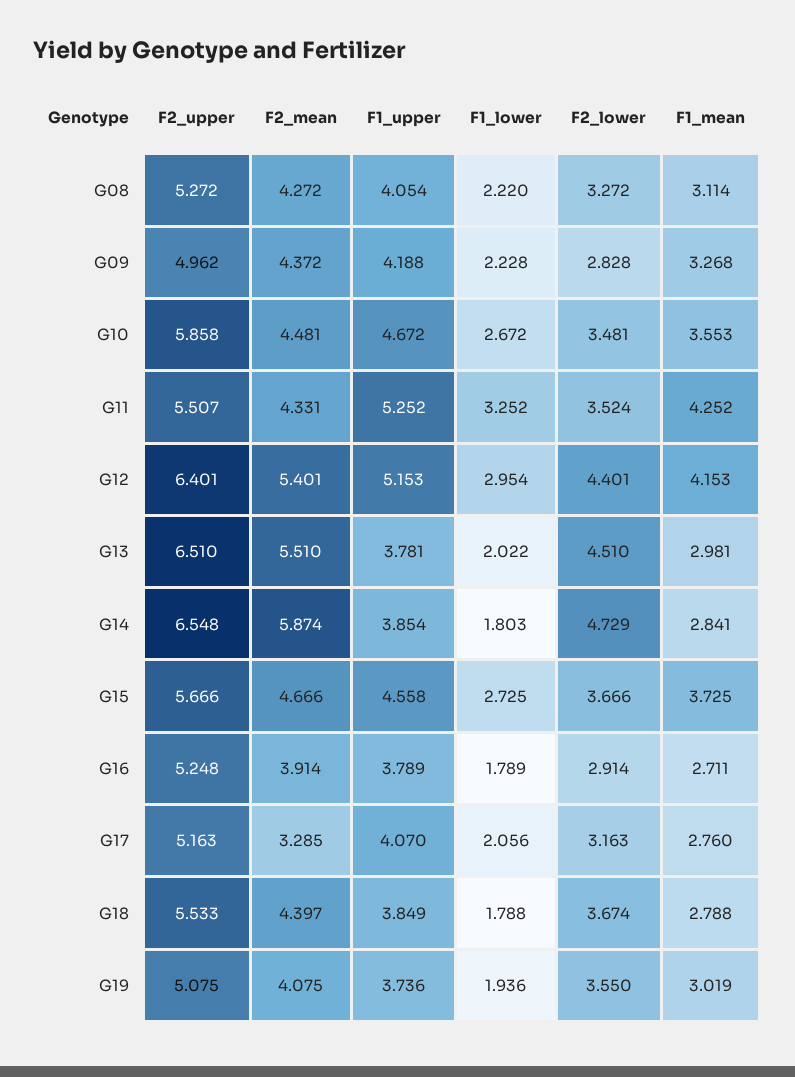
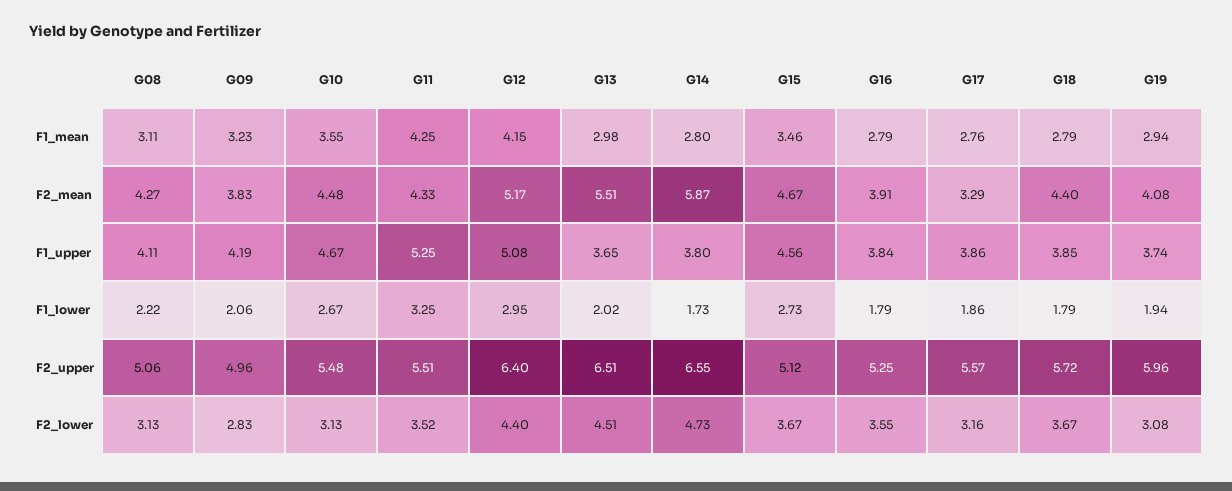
F2_upper, G08: 5.272 -> 5.06
F1_upper, G08: 4.054 -> 4.11
F2_lower, G08: 3.272 -> 3.13
F2_mean, G09: 4.372 -> 3.83
F1_lower, G09: 2.228 -> 2.06
F1_mean, G09: 3.268 -> 3.23
F2_upper, G10: 5.858 -> 5.48
F2_lower, G10: 3.481 -> 3.13
F2_mean, G12: 5.401 -> 5.17
F1_upper, G12: 5.153 -> 5.08
F1_upper, G13: 3.781 -> 3.65
F1_upper, G14: 3.854 -> 3.8
F1_lower, G14: 1.803 -> 1.73
F1_mean, G14: 2.841 -> 2.8
F2_upper, G15: 5.666 -> 5.12
F1_mean, G15: 3.725 -> 3.46
F1_upper, G16: 3.789 -> 3.84
F2_lower, G16: 2.914 -> 3.55
F1_mean, G16: 2.711 -> 2.79
F2_upper, G17: 5.163 -> 5.57
F1_upper, G17: 4.07 -> 3.86
F1_lower, G17: 2.056 -> 1.86
F2_upper, G18: 5.533 -> 5.72
F2_upper, G19: 5.075 -> 5.96
F2_lower, G19: 3.55 -> 3.08
F1_mean, G19: 3.019 -> 2.94

